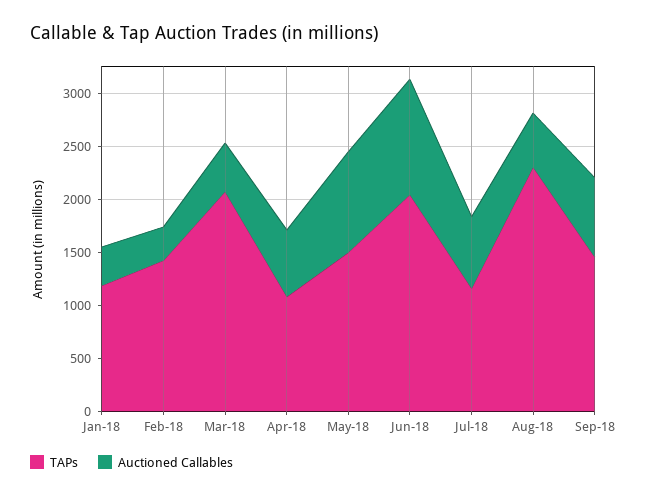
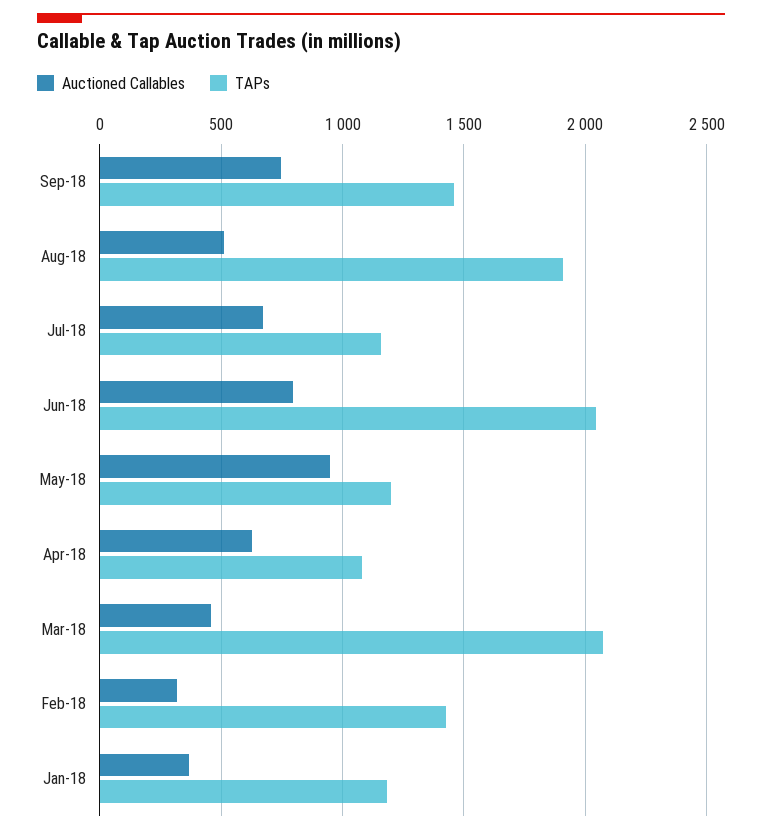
TAPs, May-18: 1500 -> 1200
Auctioned Callables, Jun-18: 1100 -> 800
TAPs, Aug-18: 2300 -> 1900

